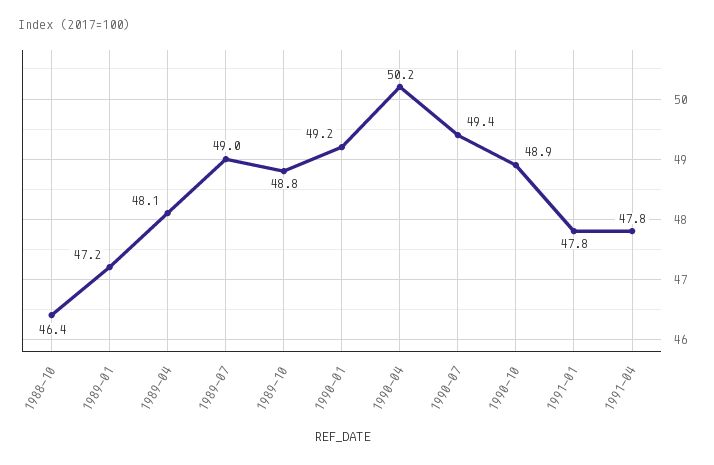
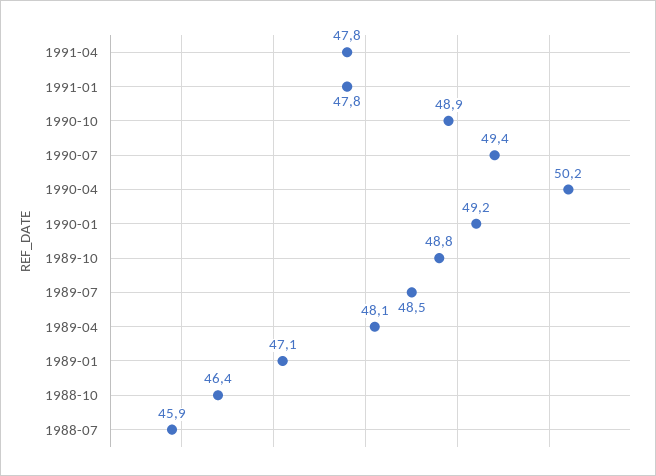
1989-01: 47.2 -> 47.1
1989-07: 49 -> 48.5
1988-07: none -> 45.9

